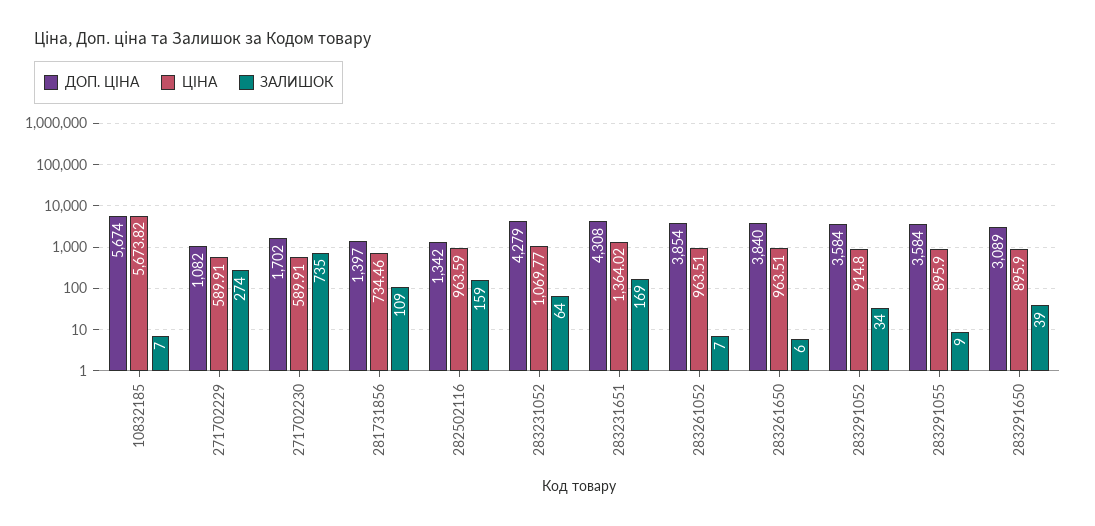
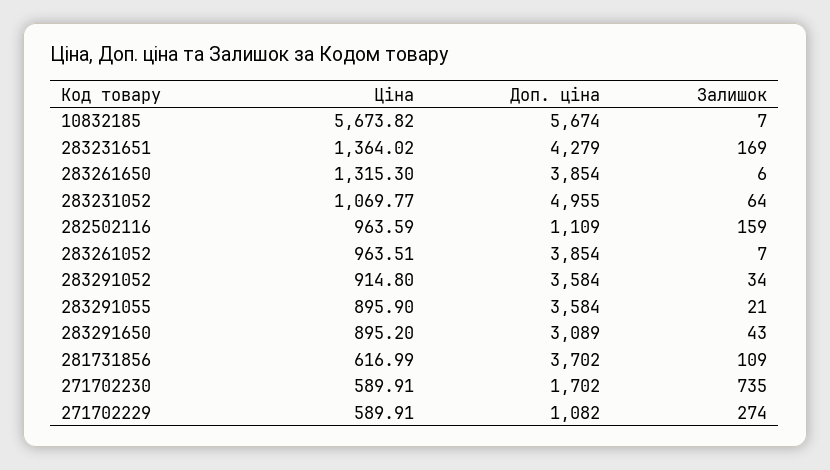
ДОП. ЦІНА, 281731856: 1397 -> 3702
ЦІНА, 281731856: 734.46 -> 616.99
ДОП. ЦІНА, 282502116: 1342 -> 1109
ДОП. ЦІНА, 283231052: 4279 -> 4955
ДОП. ЦІНА, 283231651: 4308 -> 4279
ДОП. ЦІНА, 283261650: 3840 -> 3854
ЦІНА, 283261650: 963.51 -> 1315.3
ЗАЛИШОК, 283291055: 9 -> 21
ЦІНА, 283291650: 895.9 -> 895.2
ЗАЛИШОК, 283291650: 39 -> 43

